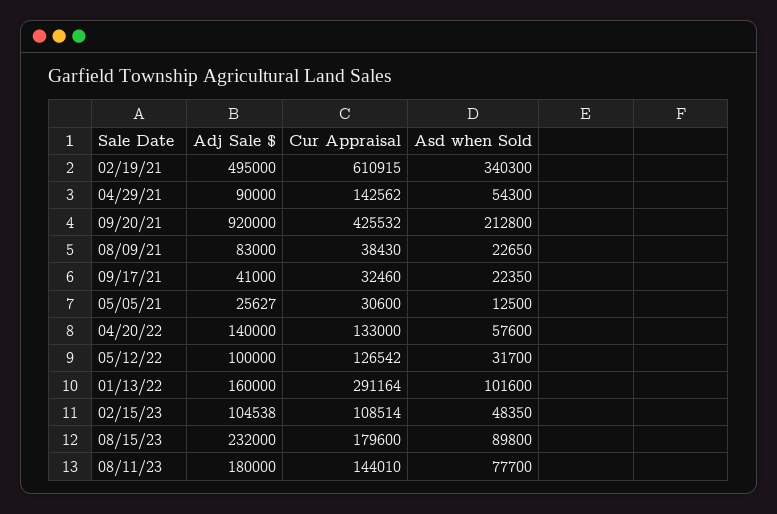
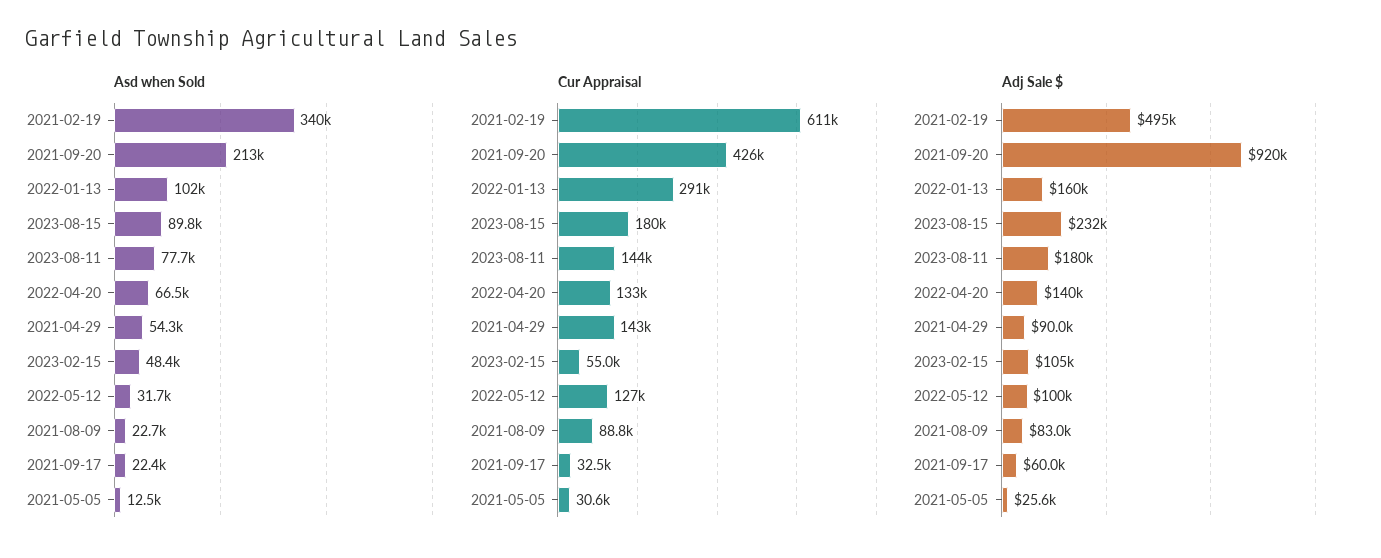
Cur Appraisal, 08/09/21: 38430 -> 88800
Adj Sale $, 09/17/21: 41000 -> 60000
Asd when Sold, 04/20/22: 57600 -> 66500
Cur Appraisal, 02/15/23: 108514 -> 55000

